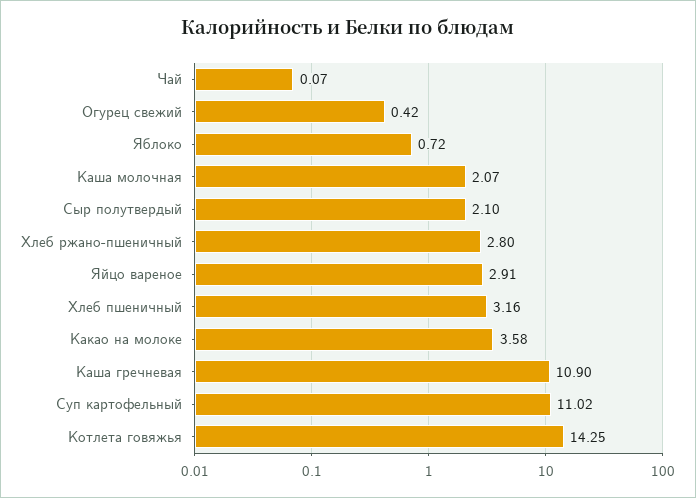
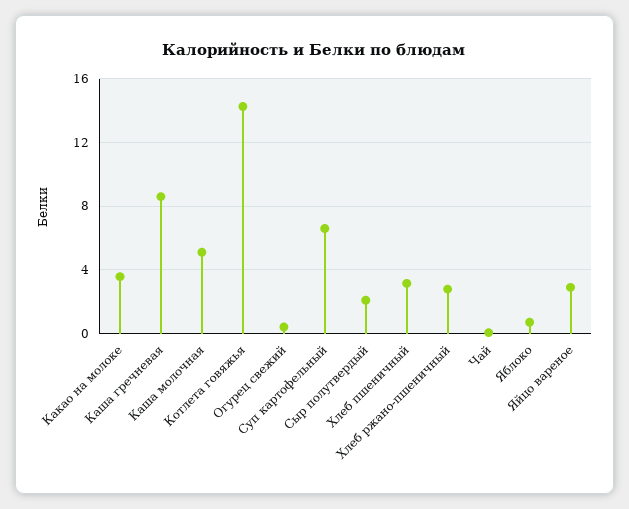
Каша молочная: 2.07 -> 5
Каша гречневая: 10.9 -> 8.5
Суп картофельный: 11.02 -> 6.5

